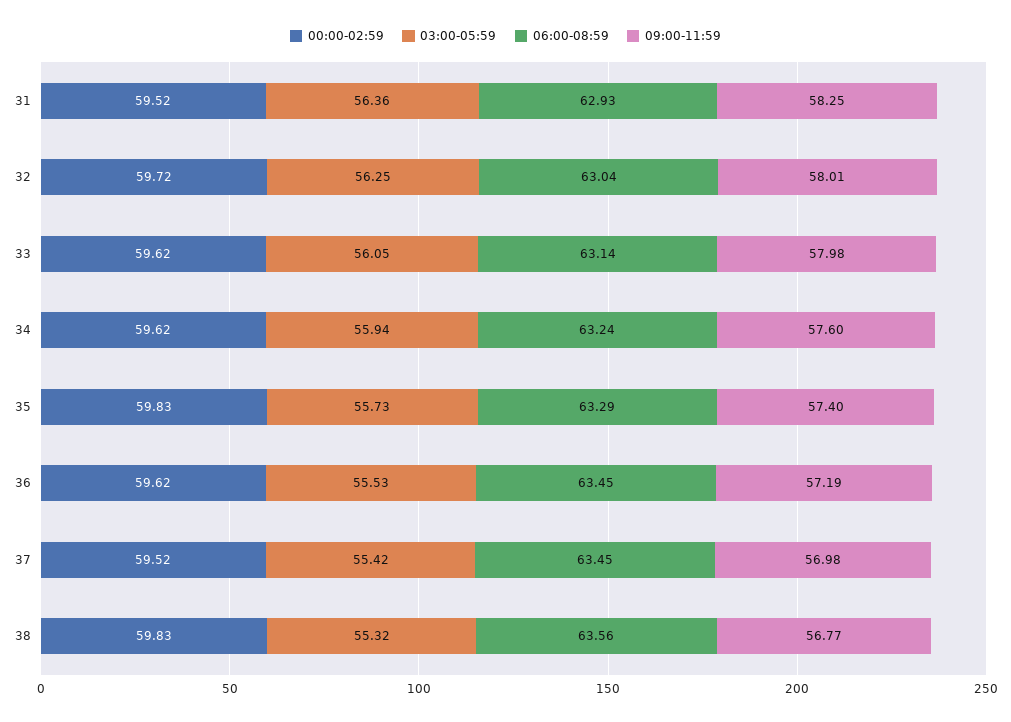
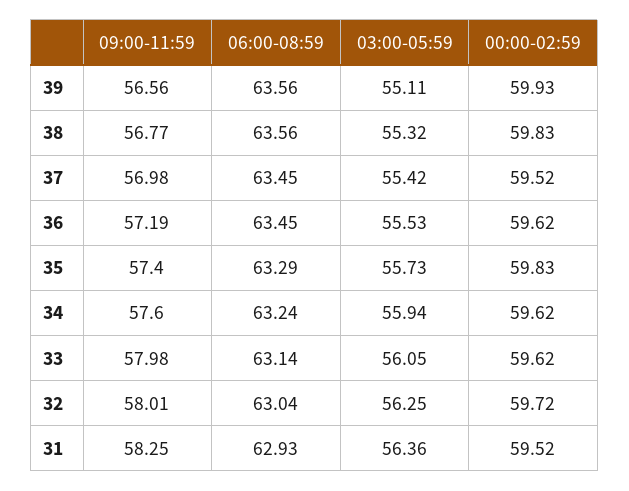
09:00-11:59, 39: none -> 56.56
06:00-08:59, 39: none -> 63.56
03:00-05:59, 39: none -> 55.11
00:00-02:59, 39: none -> 59.93

